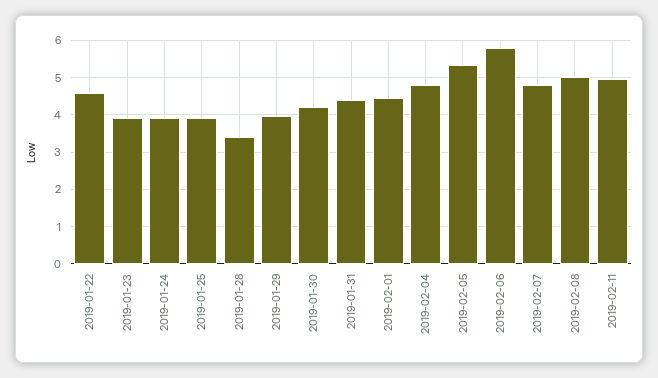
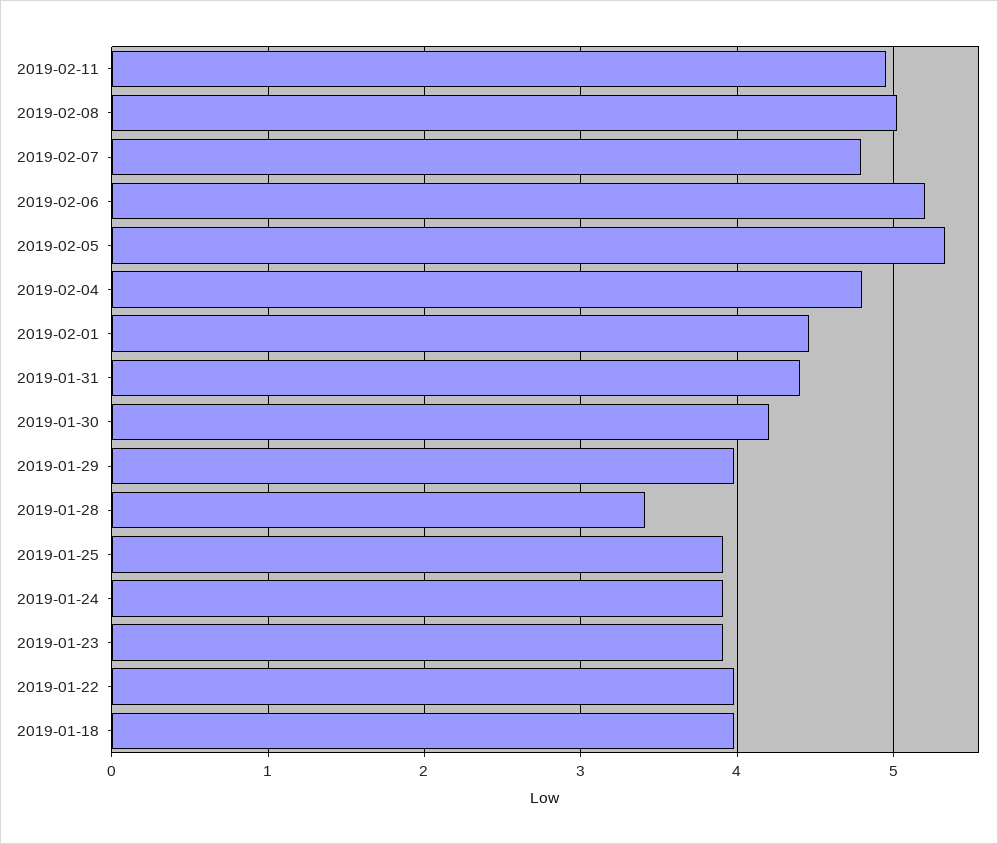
2019-01-22: 4.6 -> 4
2019-02-06: 5.8 -> 5.2
2019-01-18: none -> 4

